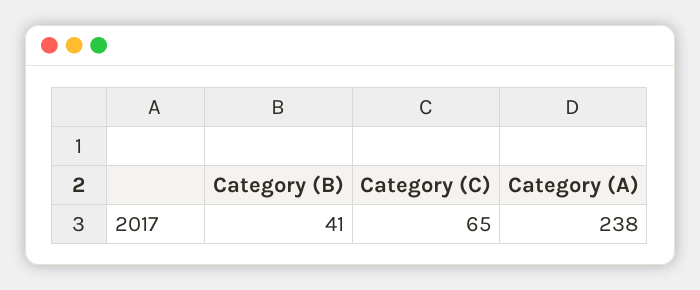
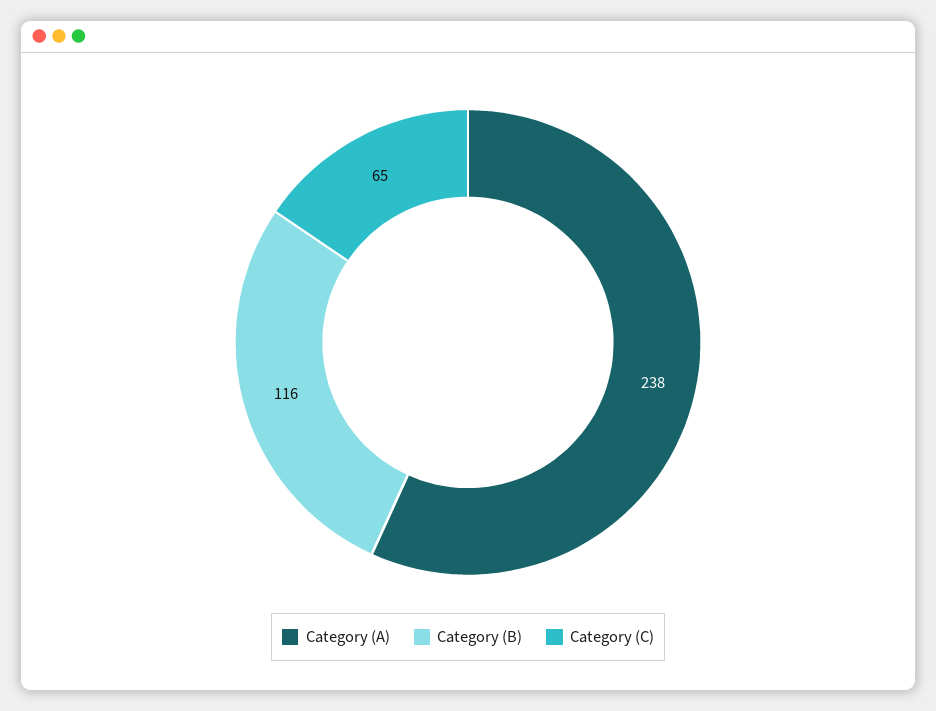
Category (B): 41 -> 116

